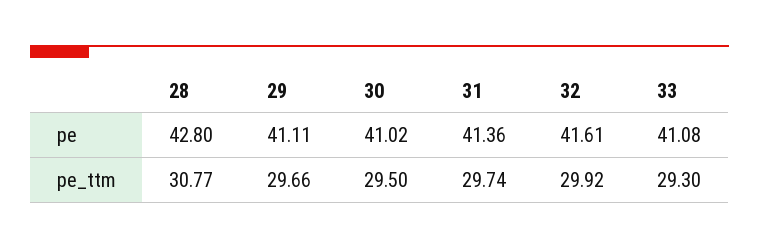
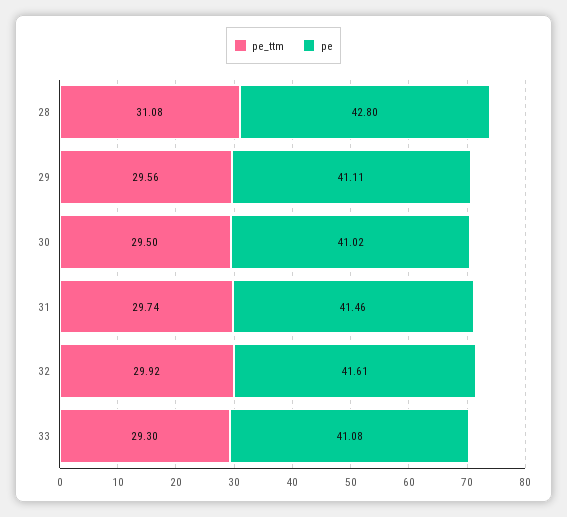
pe, 31: 41.36 -> 41.46
pe_ttm, 28: 30.77 -> 31.08
pe_ttm, 29: 29.66 -> 29.56

